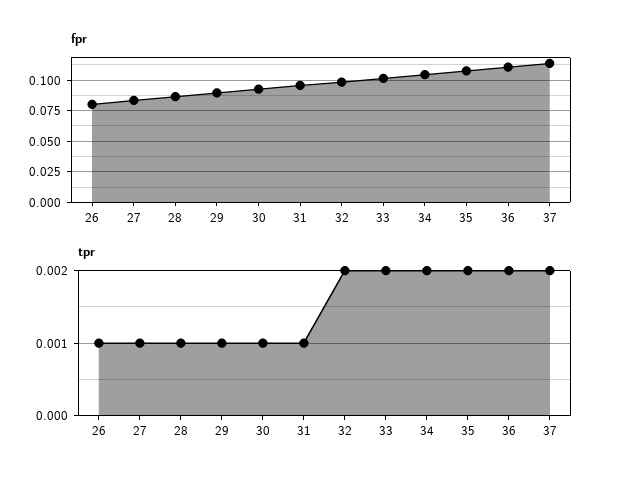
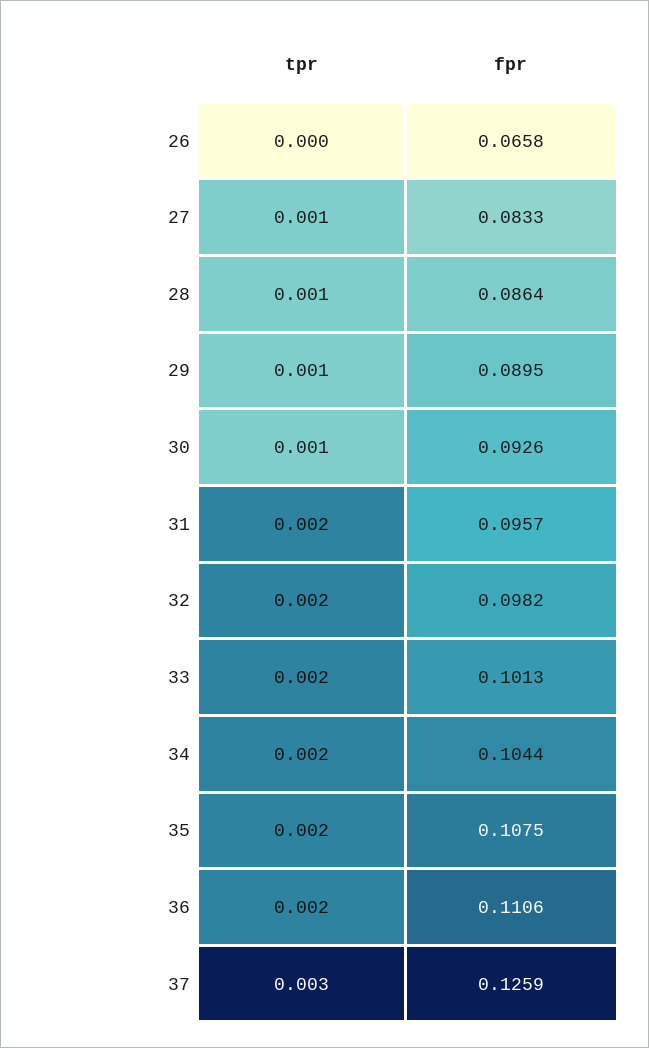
fpr, 26: 0.08 -> 0.0658
fpr, 37: 0.115 -> 0.1259
tpr, 26: 0.001 -> 0
tpr, 31: 0.001 -> 0.002
tpr, 37: 0.002 -> 0.003

